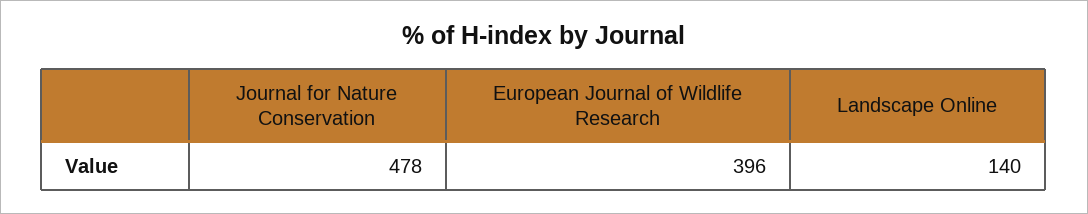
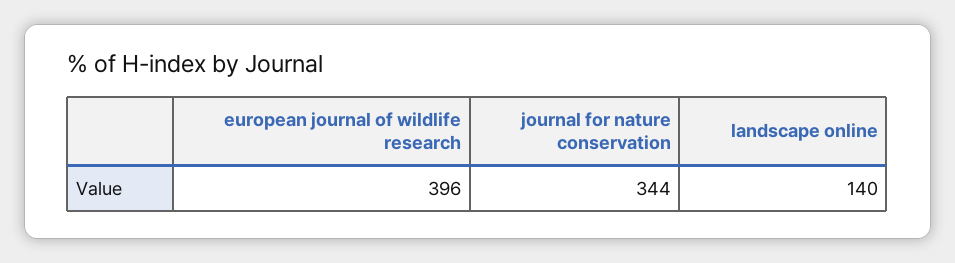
Journal for Nature Conservation: 478 -> 344

